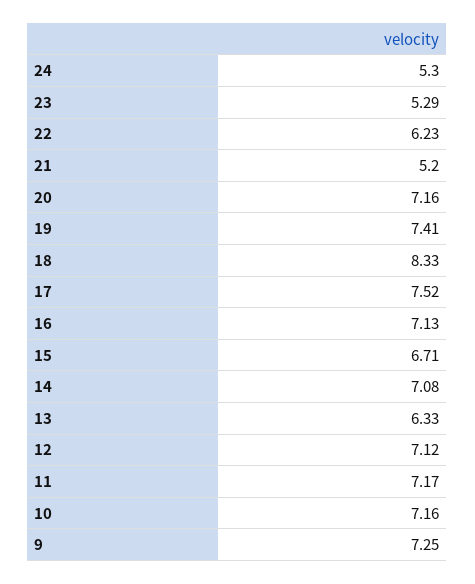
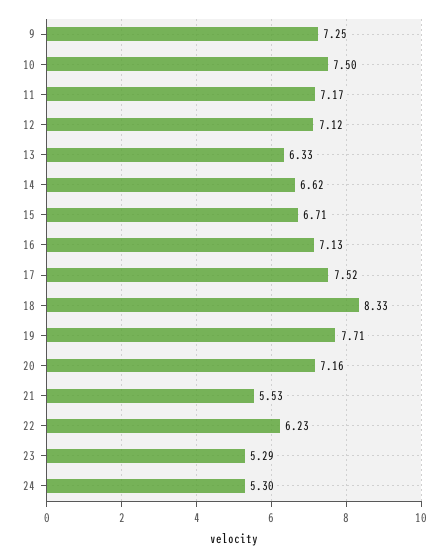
21: 5.2 -> 5.53
19: 7.41 -> 7.71
14: 7.08 -> 6.62
10: 7.16 -> 7.5

